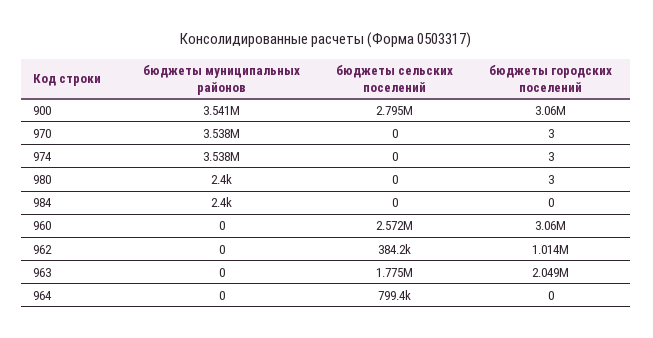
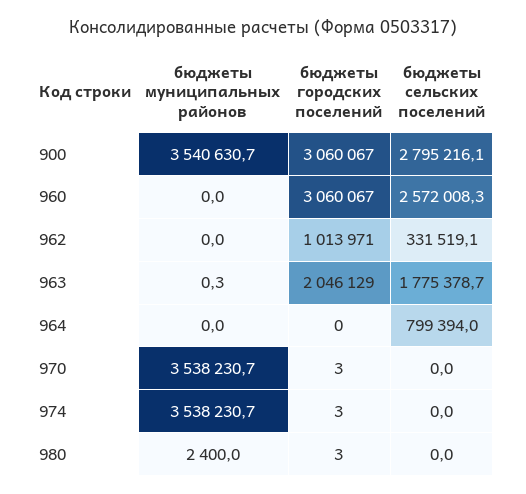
бюджеты муниципальных районов, 984: 2400 -> none
бюджеты сельских поселений, 984: 0 -> none
бюджеты городских поселений, 984: 0 -> none
бюджеты сельских поселений, 962: 384200 -> 331519.1
бюджеты муниципальных районов, 963: 0 -> 0.3
бюджеты городских поселений, 963: 2049000 -> 2046129

